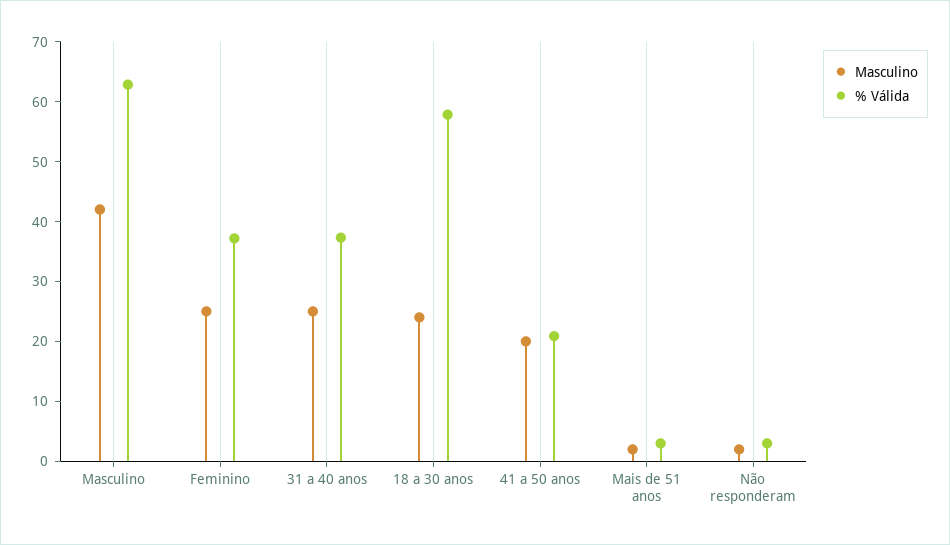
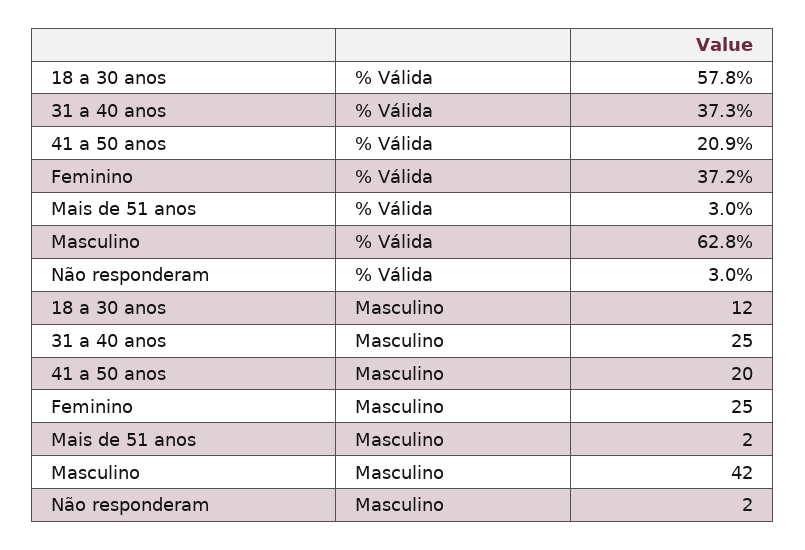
Masculino, 18 a 30 anos: 24 -> 12

